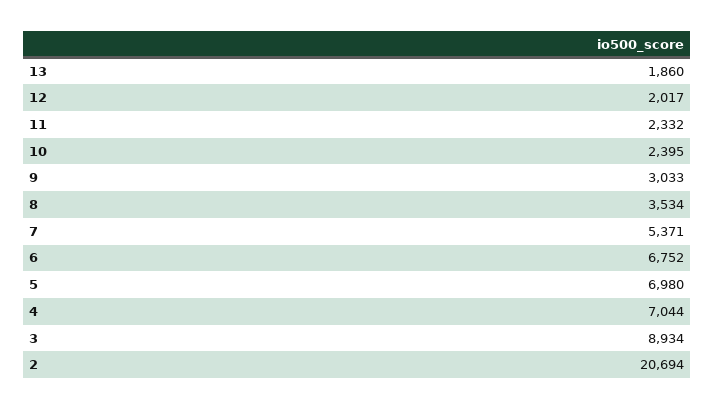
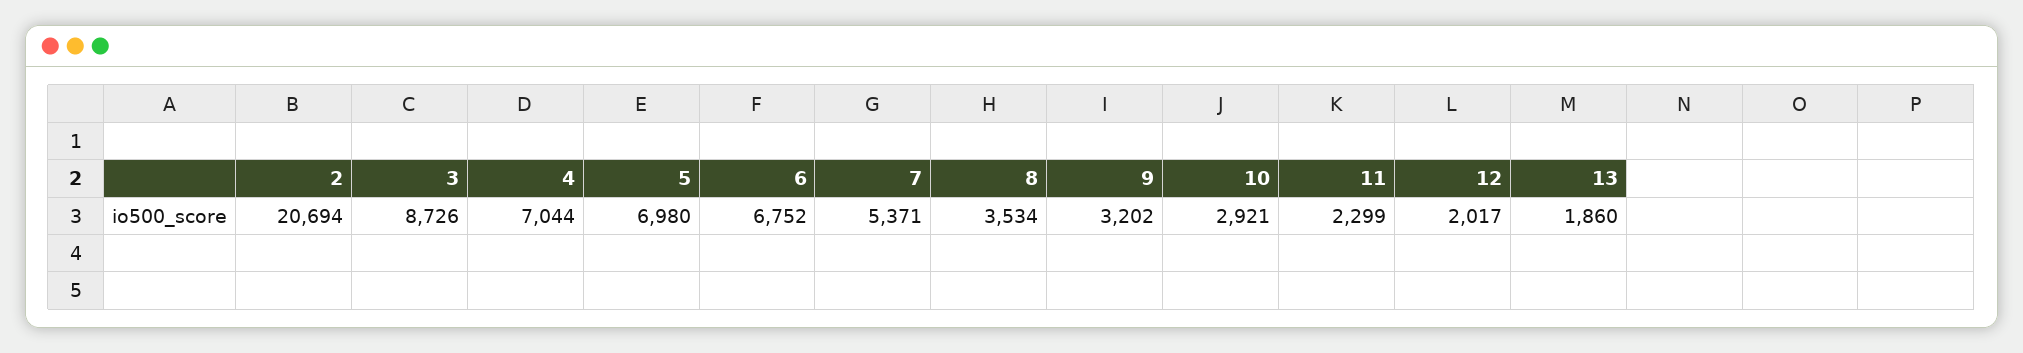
11: 2332 -> 2299
10: 2395 -> 2921
9: 3033 -> 3202
3: 8934 -> 8726

